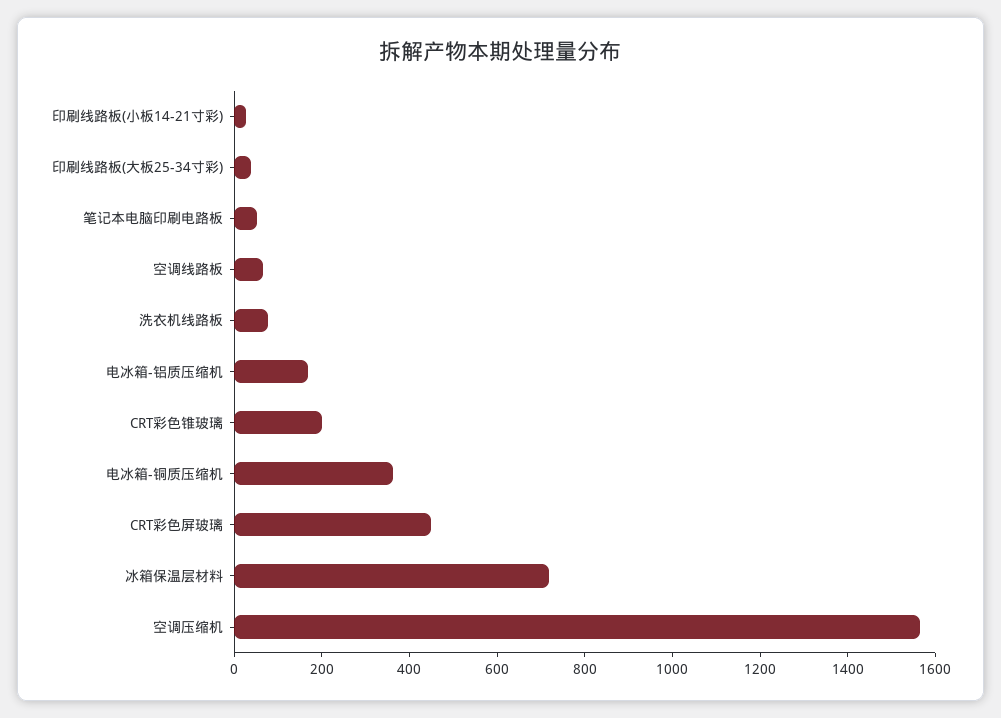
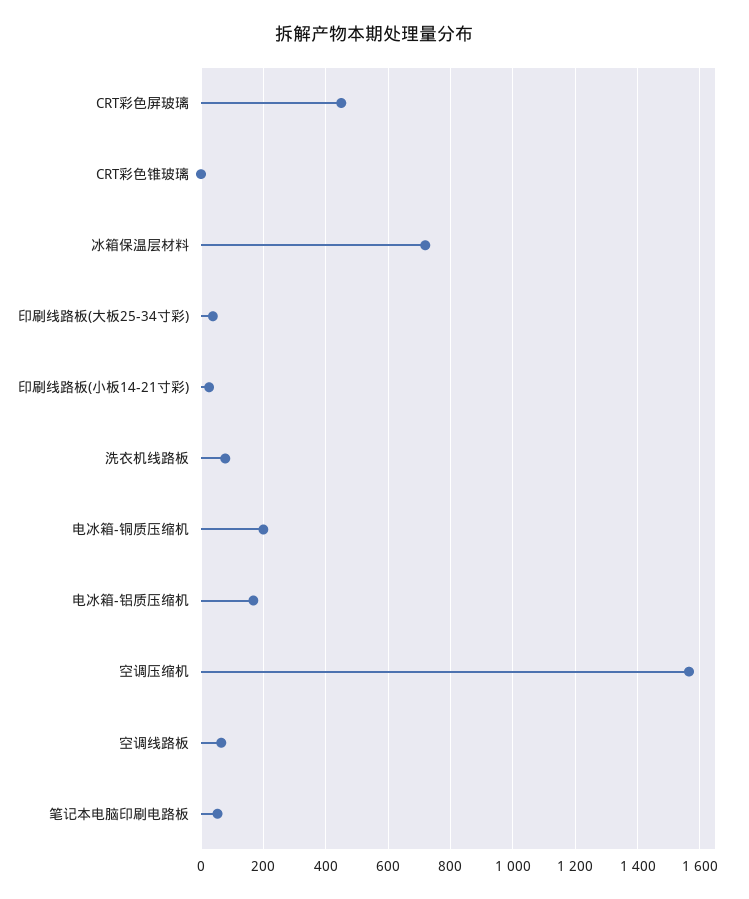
CRT彩色锥玻璃: 200 -> 0
电冰箱-铜质压缩机: 350 -> 200

